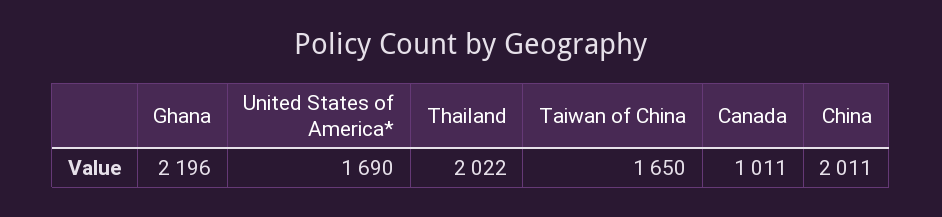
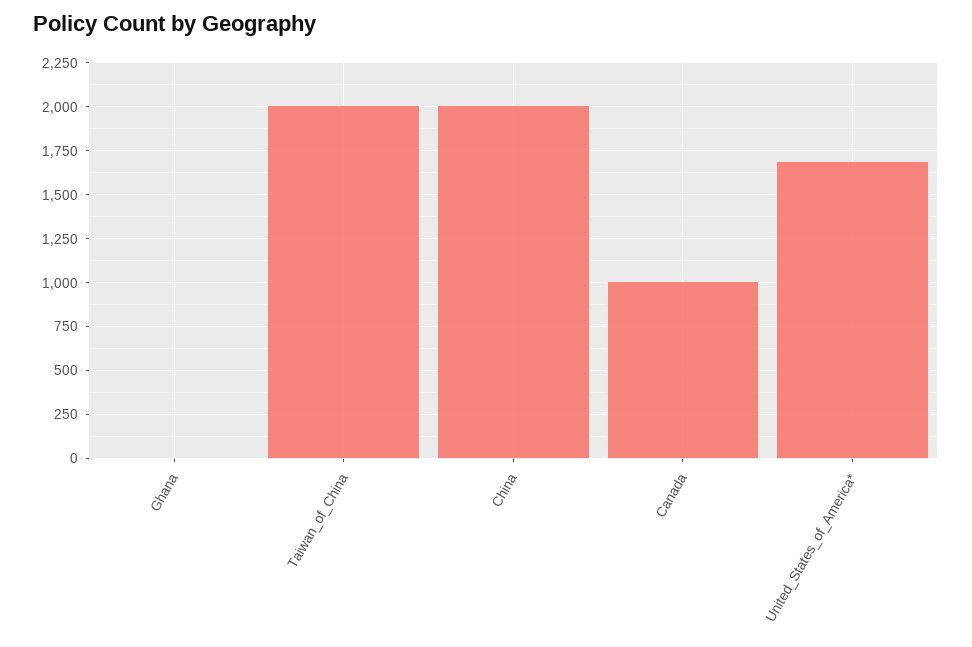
Ghana: 2196 -> 0
Thailand: 2022 -> none
Taiwan of China: 1650 -> 2000

